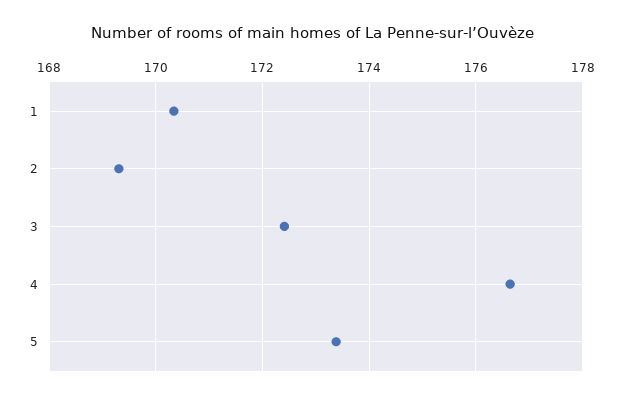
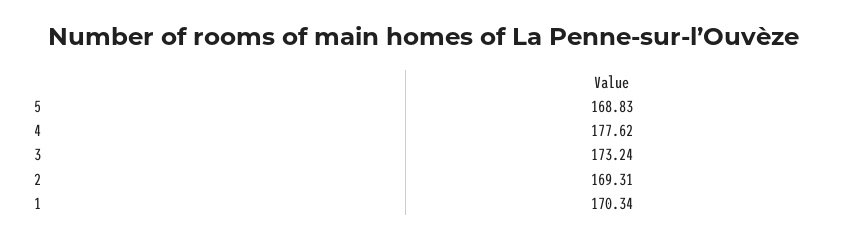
3: 172.4 -> 173.24
4: 176.6 -> 177.62
5: 173.4 -> 168.83

